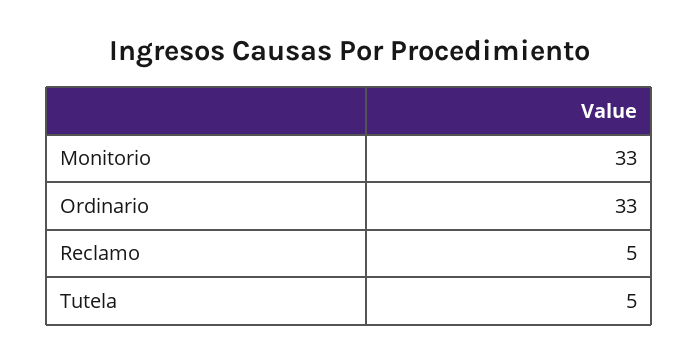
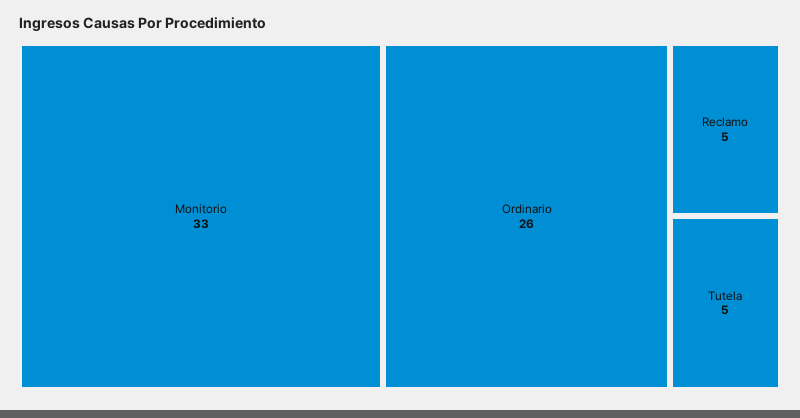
Ordinario: 33 -> 26

